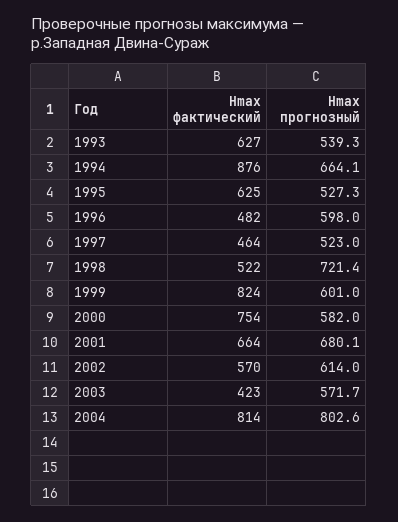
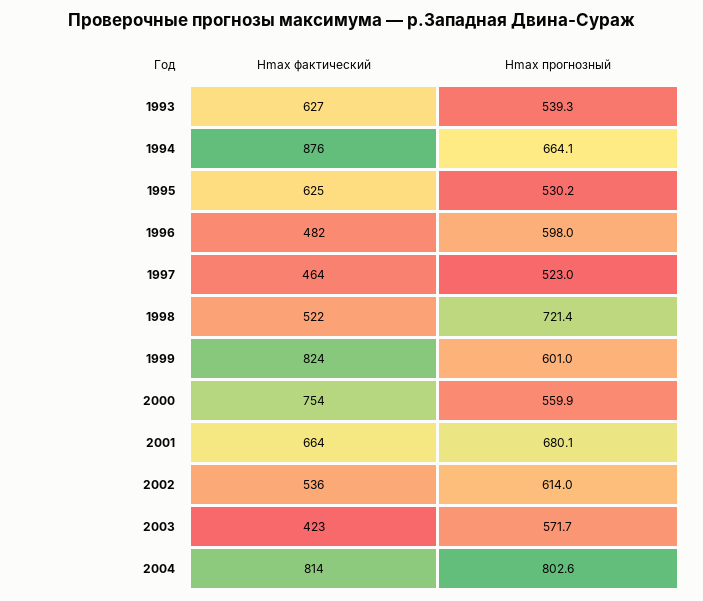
Hmax прогнозный, 1995: 527.3 -> 530.2
Hmax прогнозный, 2000: 582 -> 559.9
Hmax фактический, 2002: 570 -> 536

